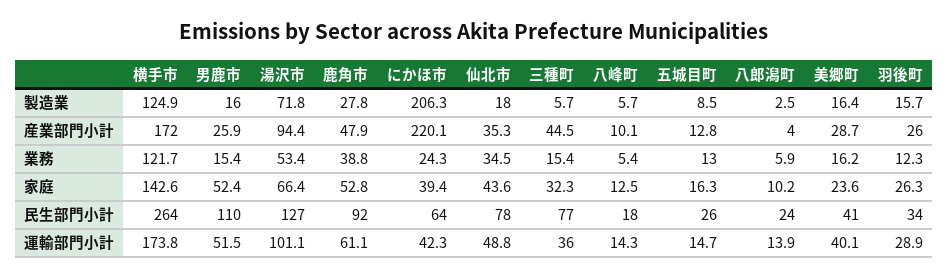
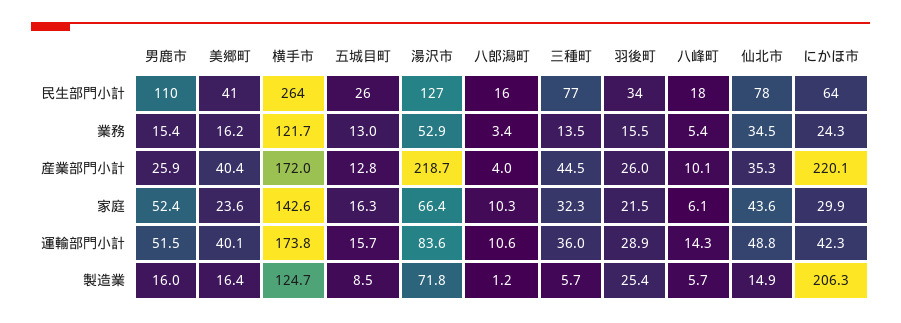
横手市, 製造業: 124.9 -> 124.7
鹿角市, 製造業: 27.8 -> none
仙北市, 製造業: 18 -> 14.9
八郎潟町, 製造業: 2.5 -> 1.2
羽後町, 製造業: 15.7 -> 25.4
湯沢市, 産業部門小計: 94.4 -> 218.7
鹿角市, 産業部門小計: 47.9 -> none
美郷町, 産業部門小計: 28.7 -> 40.4
湯沢市, 業務: 53.4 -> 52.9
鹿角市, 業務: 38.8 -> none
三種町, 業務: 15.4 -> 13.5
八郎潟町, 業務: 5.9 -> 3.4
羽後町, 業務: 12.3 -> 15.5
鹿角市, 家庭: 52.8 -> none
にかほ市, 家庭: 39.4 -> 29.9
八峰町, 家庭: 12.5 -> 6.1
八郎潟町, 家庭: 10.2 -> 10.3
羽後町, 家庭: 26.3 -> 21.5
鹿角市, 民生部門小計: 92 -> none
八郎潟町, 民生部門小計: 24 -> 16
湯沢市, 運輸部門小計: 101.1 -> 83.6
鹿角市, 運輸部門小計: 61.1 -> none
五城目町, 運輸部門小計: 14.7 -> 15.7
八郎潟町, 運輸部門小計: 13.9 -> 10.6

